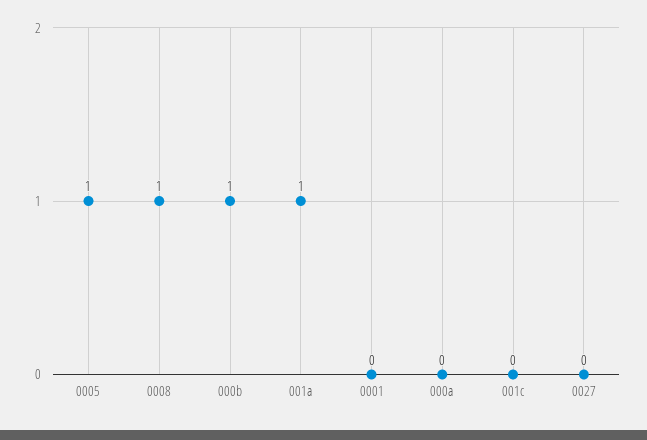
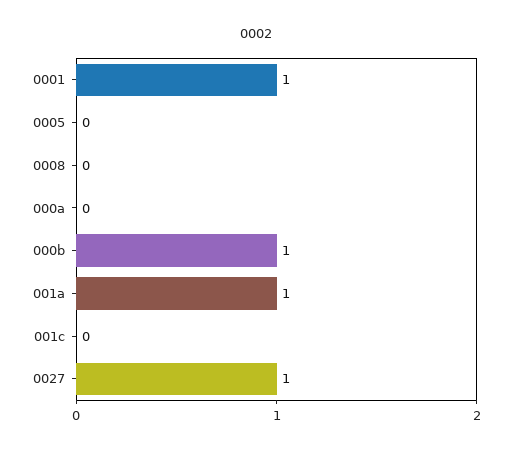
0005: 1 -> 0
0008: 1 -> 0
0001: 0 -> 1
0027: 0 -> 1

